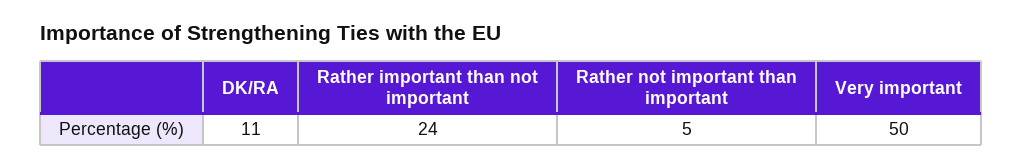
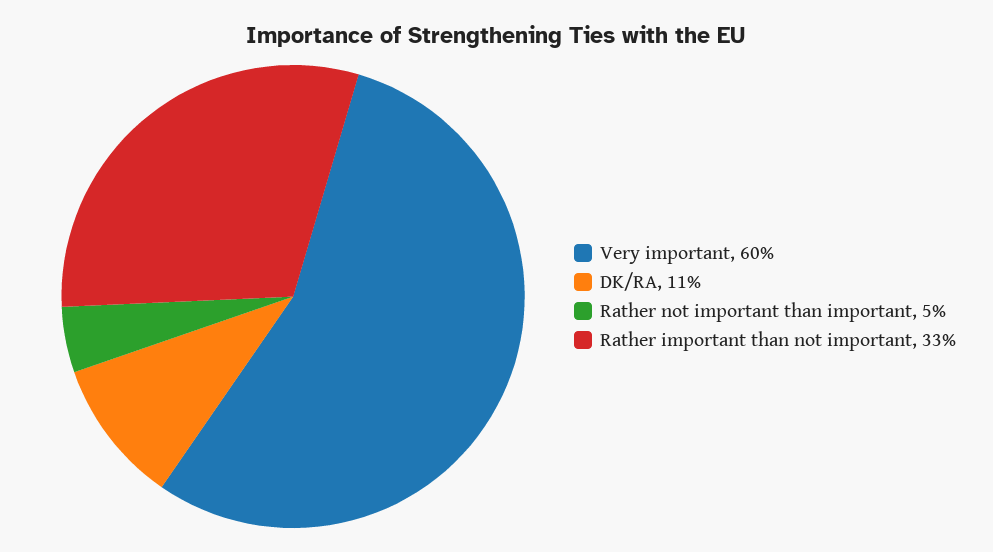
Rather important than not important: 24 -> 33
Very important: 50 -> 60

